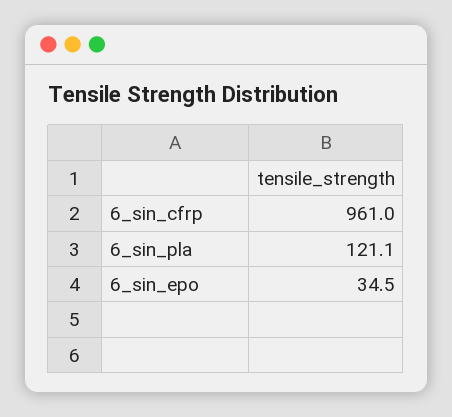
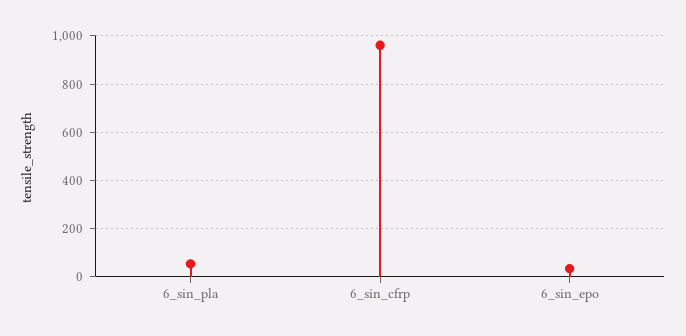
6_sin_pla: 121.1 -> 50

